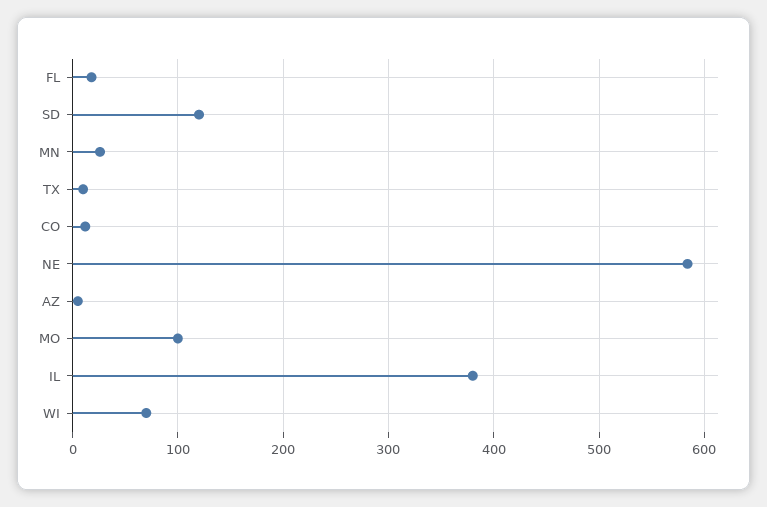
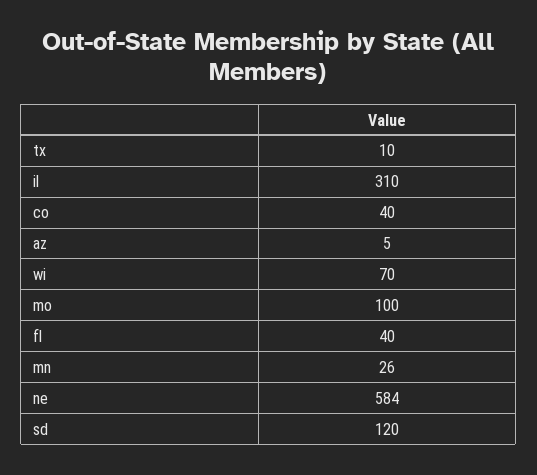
FL: 20 -> 40
CO: 10 -> 40
IL: 380 -> 310

